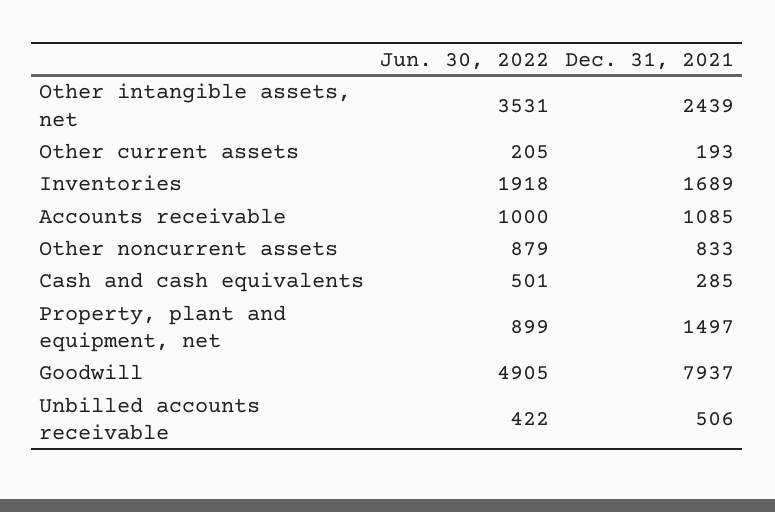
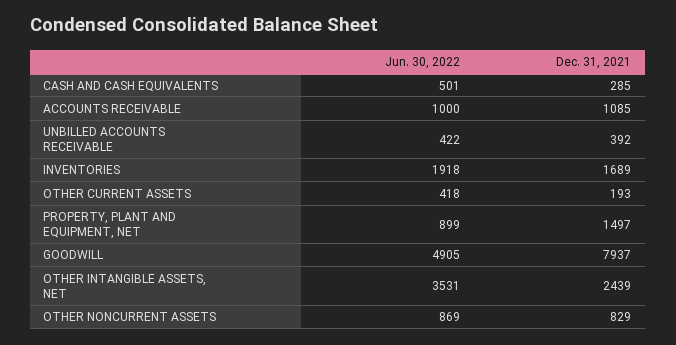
Jun. 30, 2022, Other current assets: 205 -> 418
Jun. 30, 2022, Other noncurrent assets: 879 -> 869
Dec. 31, 2021, Other noncurrent assets: 833 -> 829
Dec. 31, 2021, Unbilled accounts receivable: 506 -> 392

